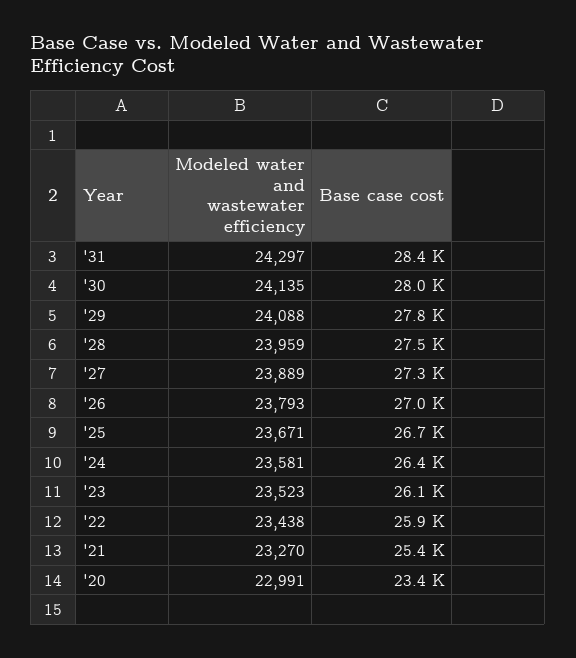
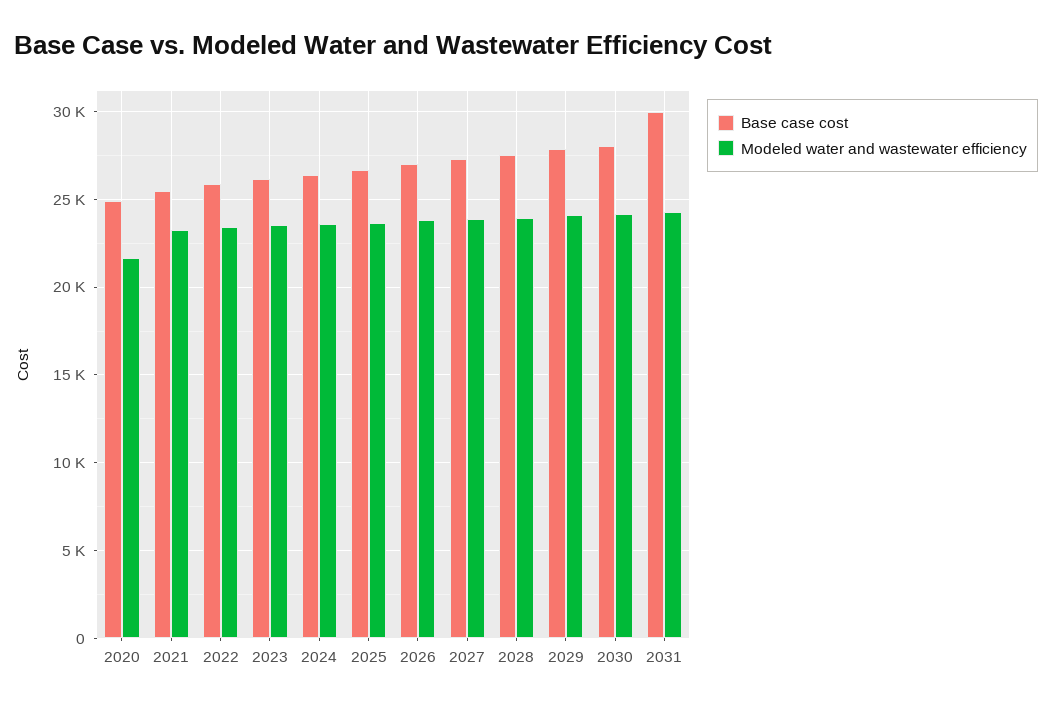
Base case cost, '31: 28400 -> 30000
Modeled water and wastewater efficiency, '20: 22991 -> 21500
Base case cost, '20: 23400 -> 25000

